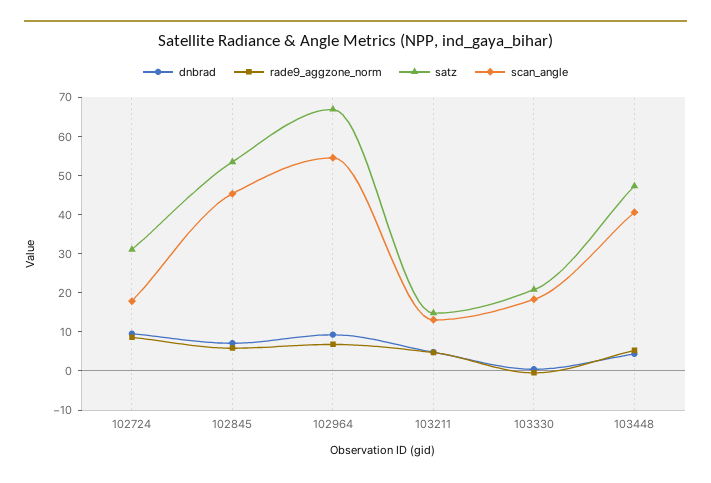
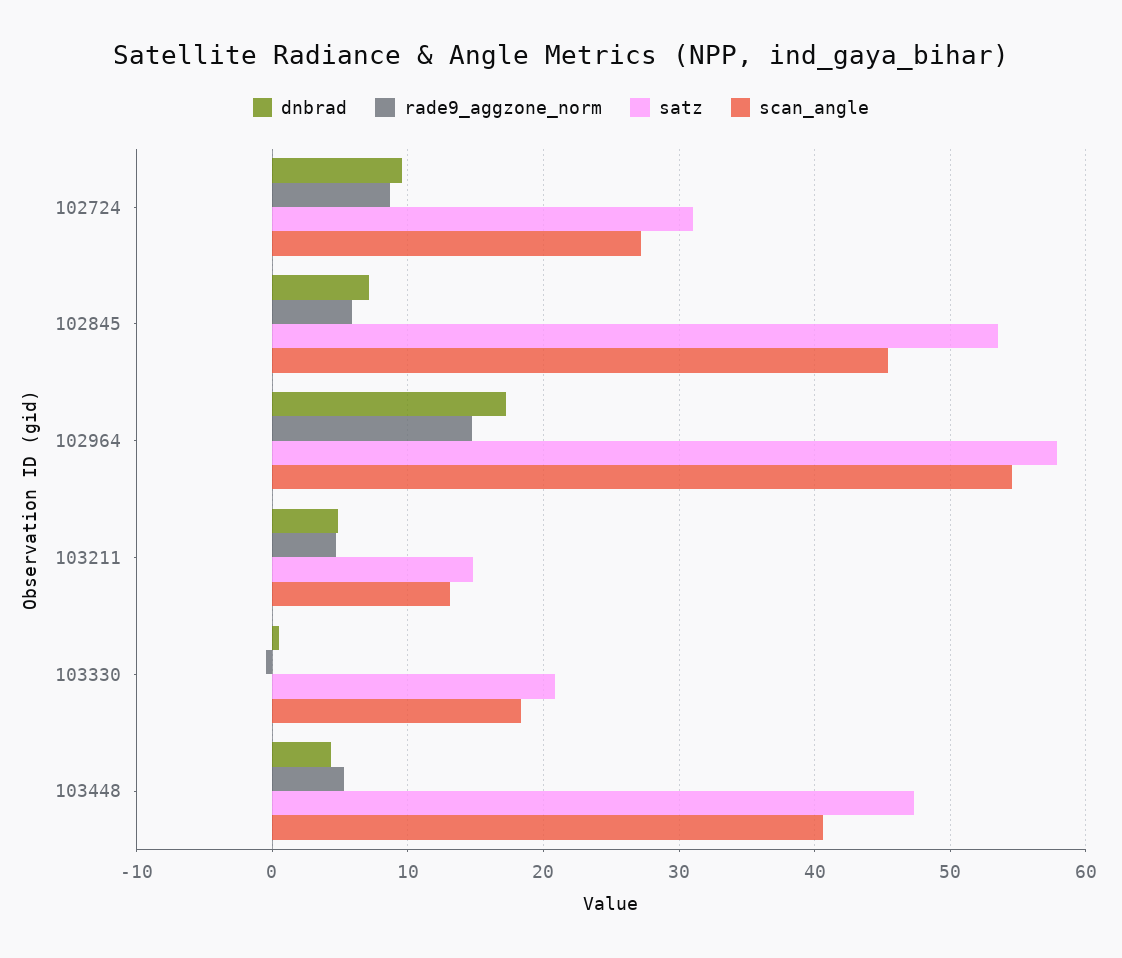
scan_angle, 102724: 17.5 -> 27
dnbrad, 102964: 10 -> 17
rade9_aggzone_norm, 102964: 7.5 -> 15
satz, 102964: 67.5 -> 58

